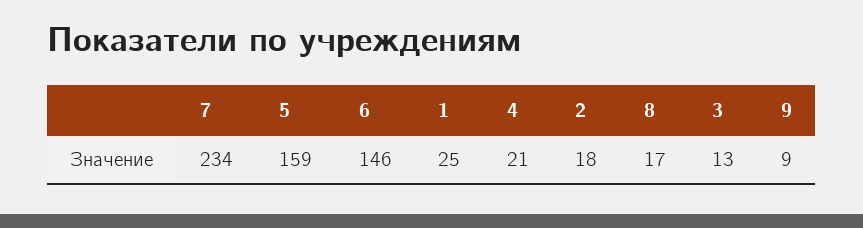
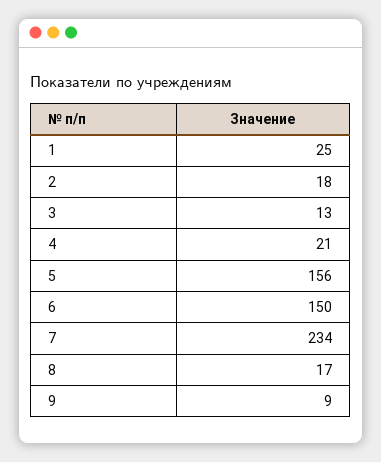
5: 159 -> 156
6: 146 -> 150

